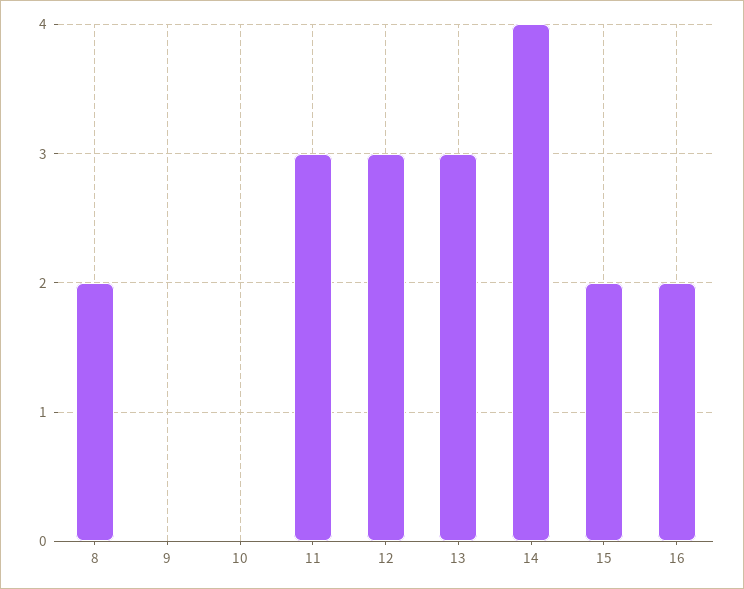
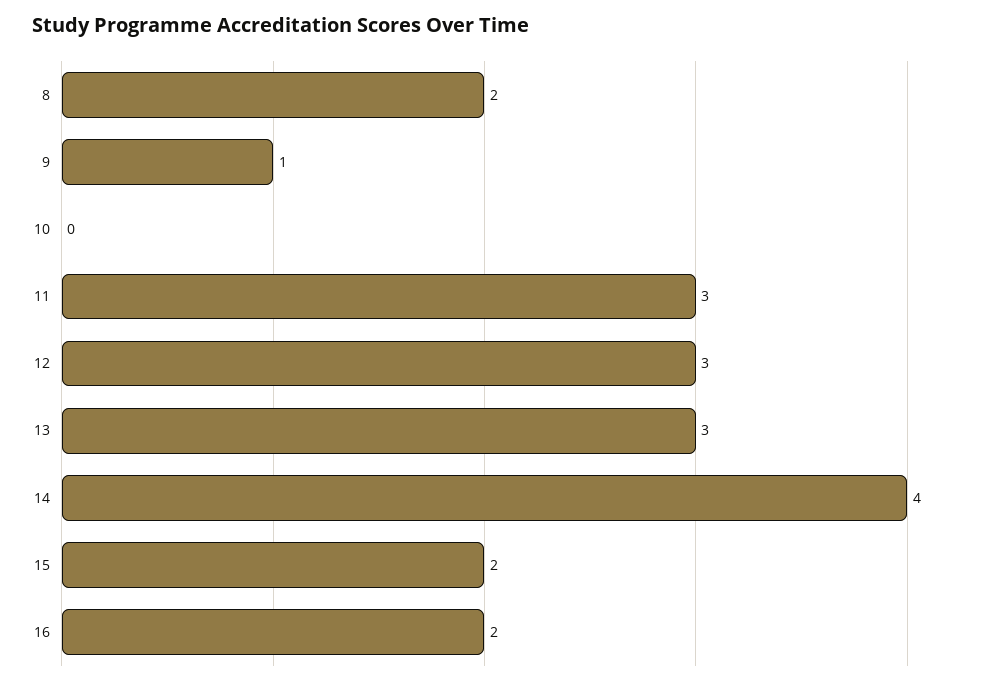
9: 0 -> 1

